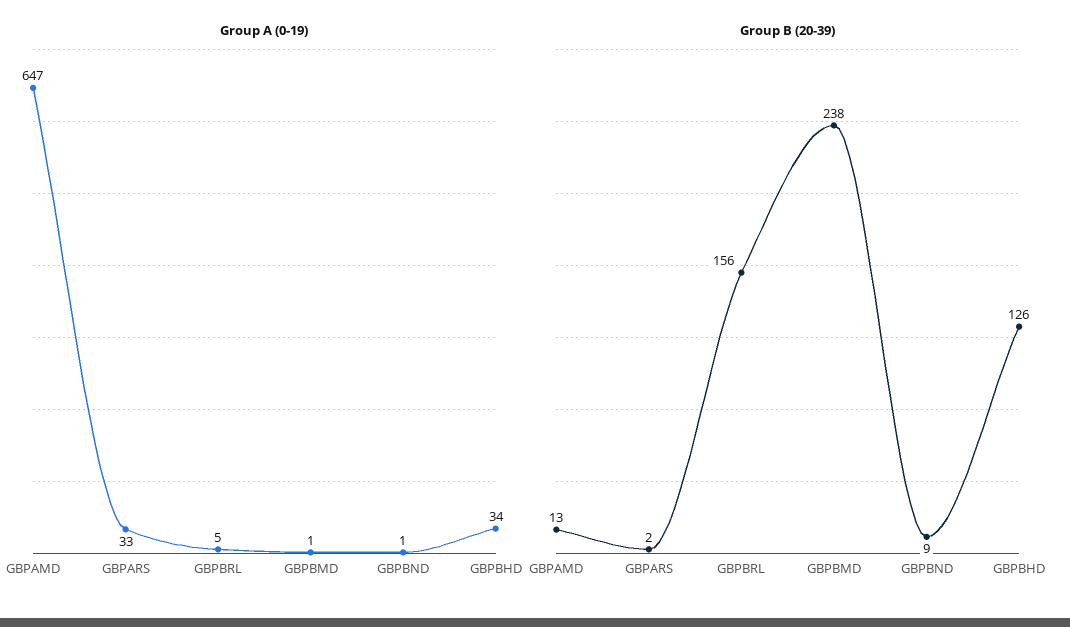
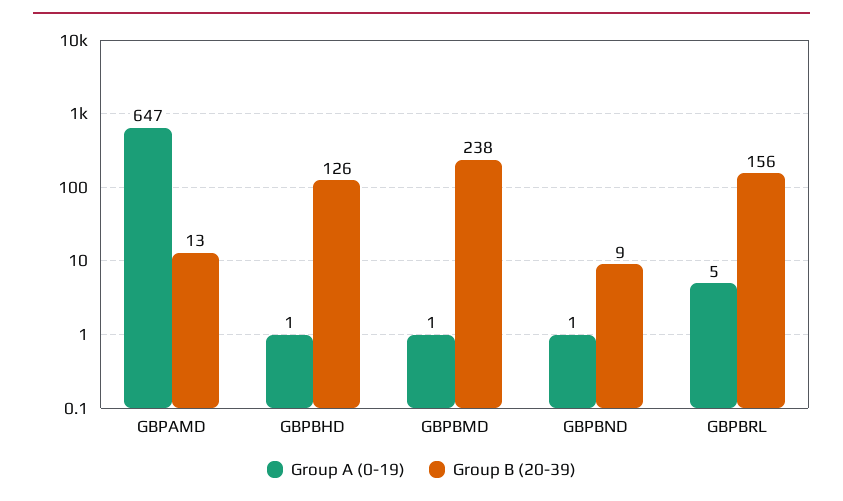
Group A (0-19), GBPARS: 33 -> none
Group A (0-19), GBPBHD: 34 -> 1
Group B (20-39), GBPARS: 2 -> none

